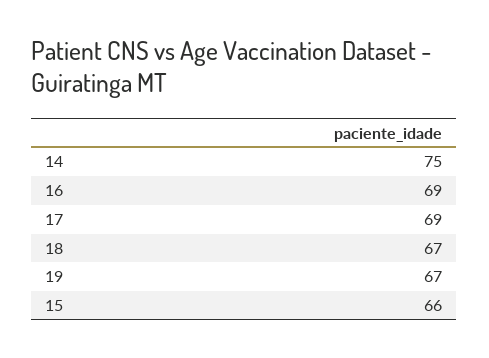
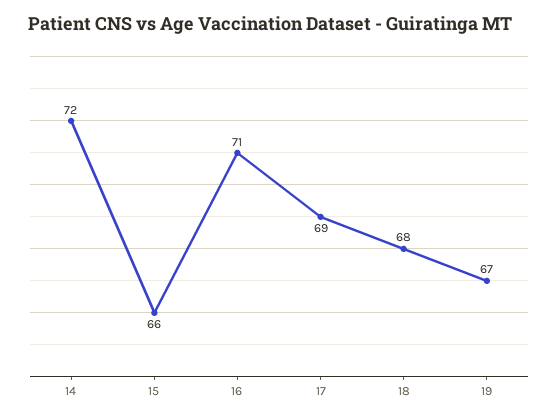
14: 75 -> 72
16: 69 -> 71
18: 67 -> 68

